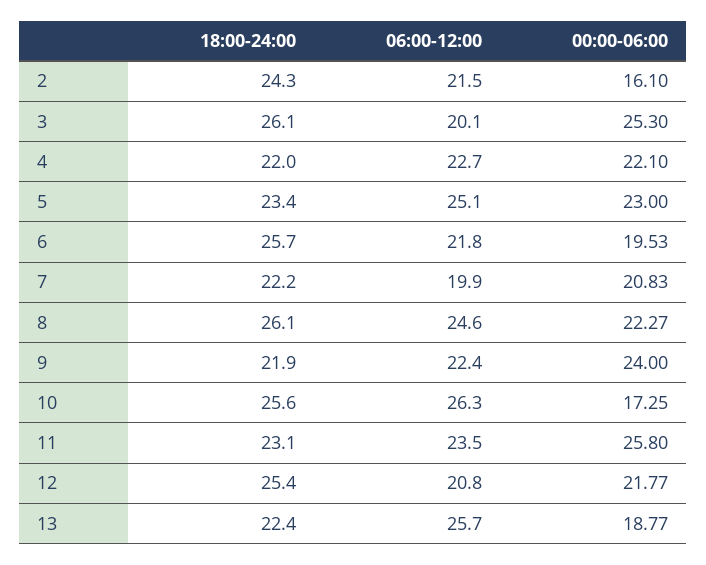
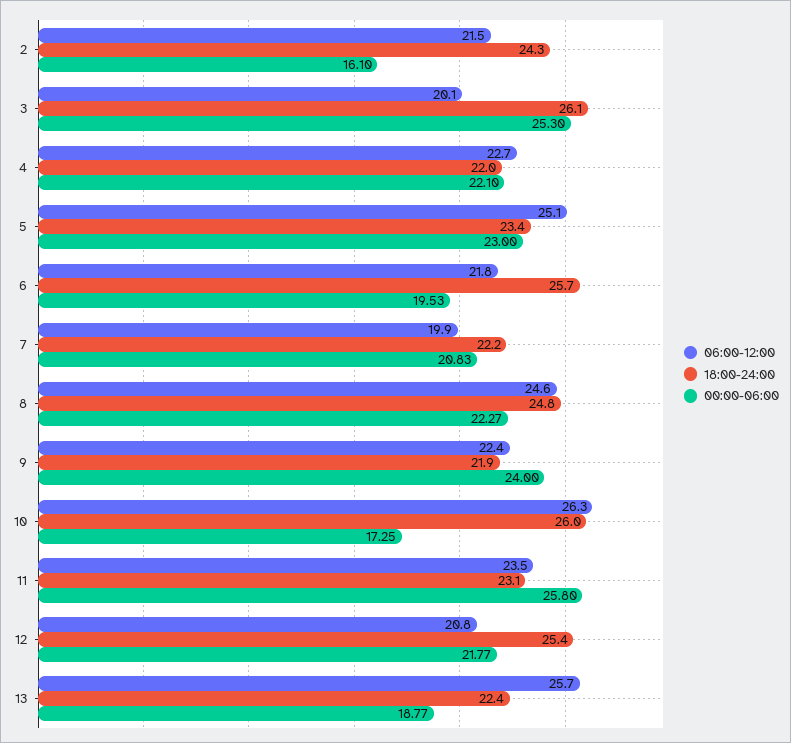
18:00-24:00, 8: 26.1 -> 24.8
18:00-24:00, 10: 25.6 -> 26

